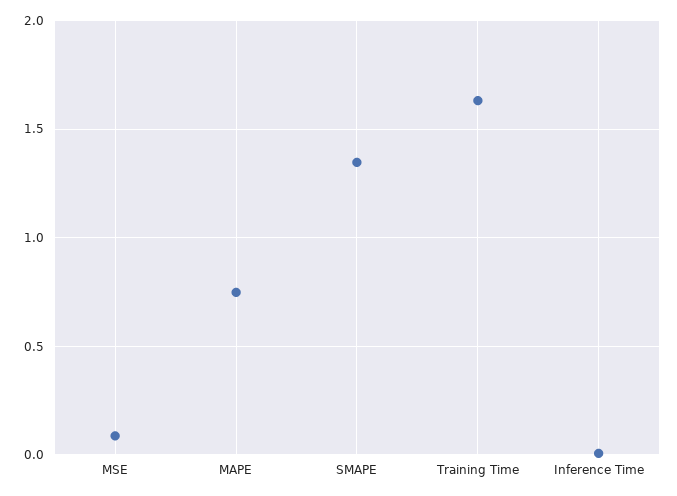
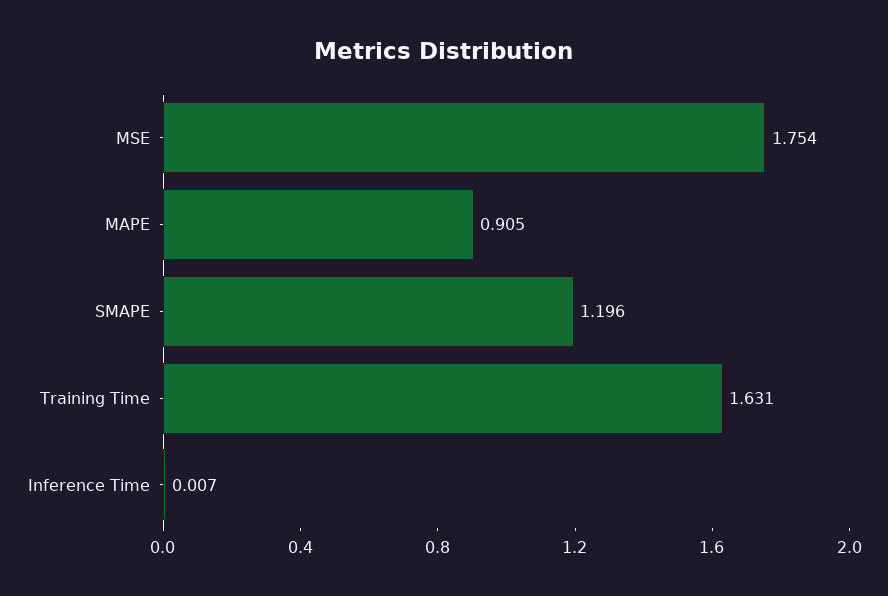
MSE: 0.1 -> 1.754
MAPE: 0.75 -> 0.905
SMAPE: 1.35 -> 1.196

